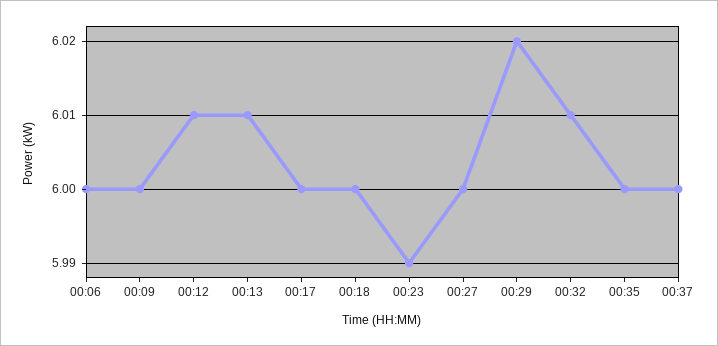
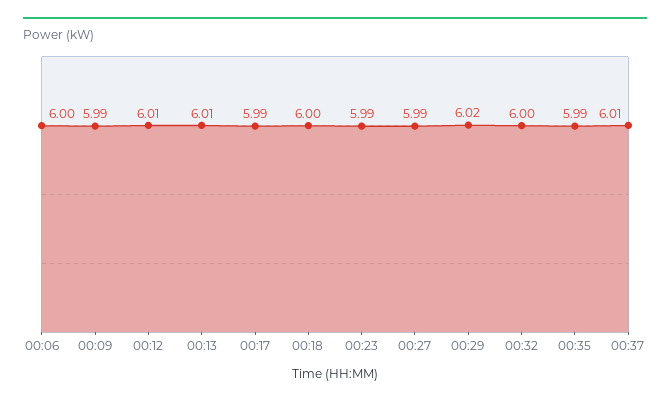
00:09: 6 -> 5.99
00:17: 6 -> 5.99
00:27: 6 -> 5.99
00:32: 6.01 -> 6
00:35: 6 -> 5.99
00:37: 6 -> 6.01

